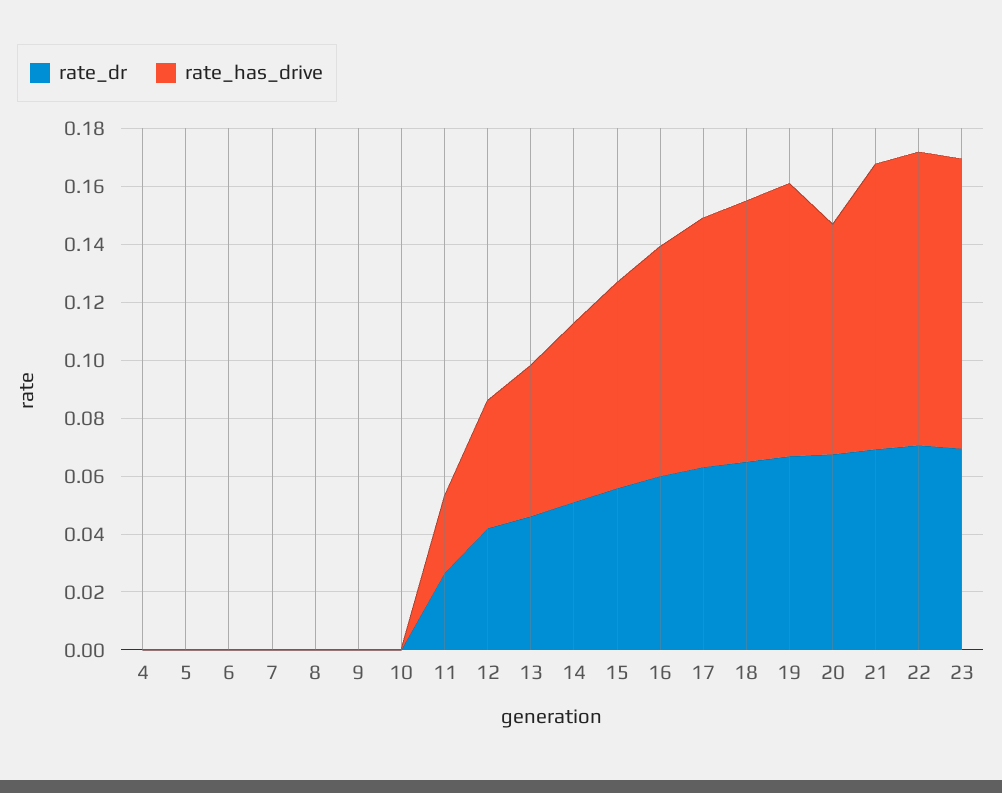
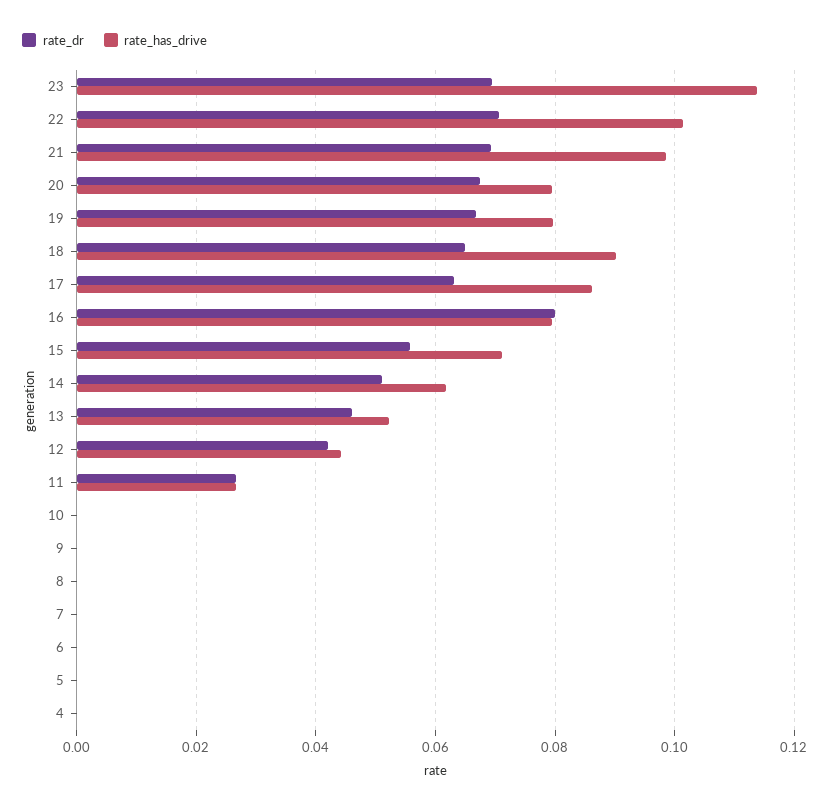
rate_dr, 16: 0.06 -> 0.08
rate_has_drive, 19: 0.095 -> 0.08
rate_has_drive, 23: 0.1 -> 0.114

